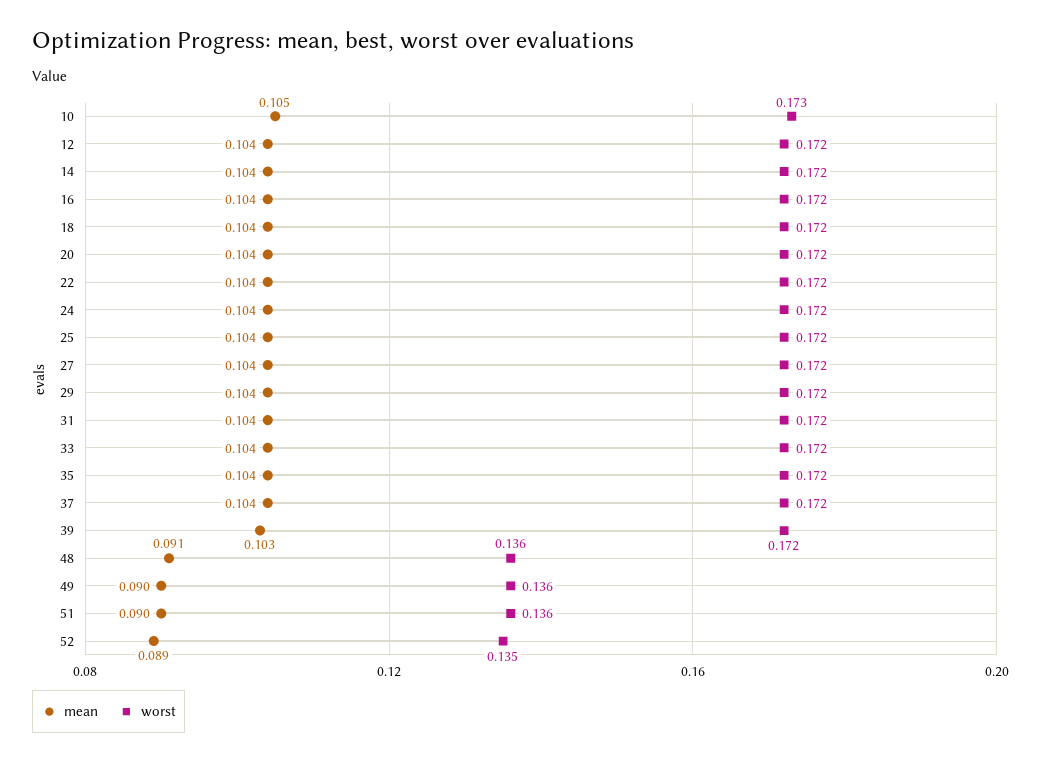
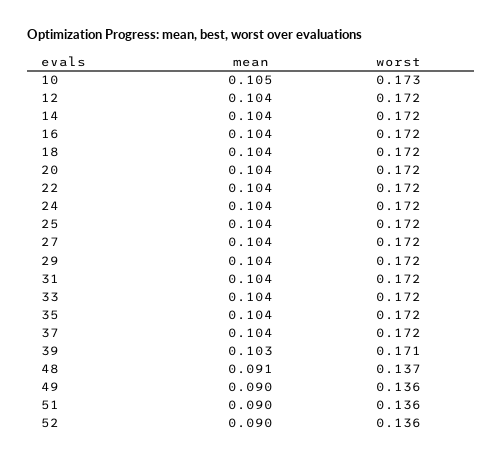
worst, 39: 0.172 -> 0.171
worst, 48: 0.136 -> 0.137
mean, 52: 0.089 -> 0.09
worst, 52: 0.135 -> 0.136

